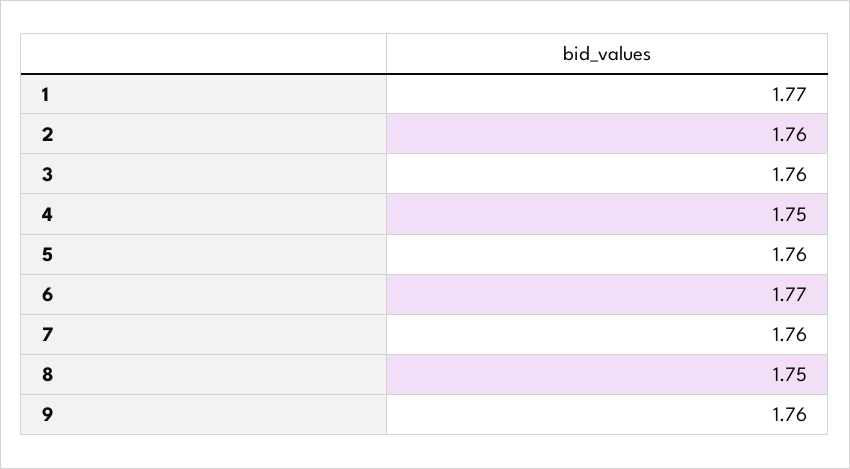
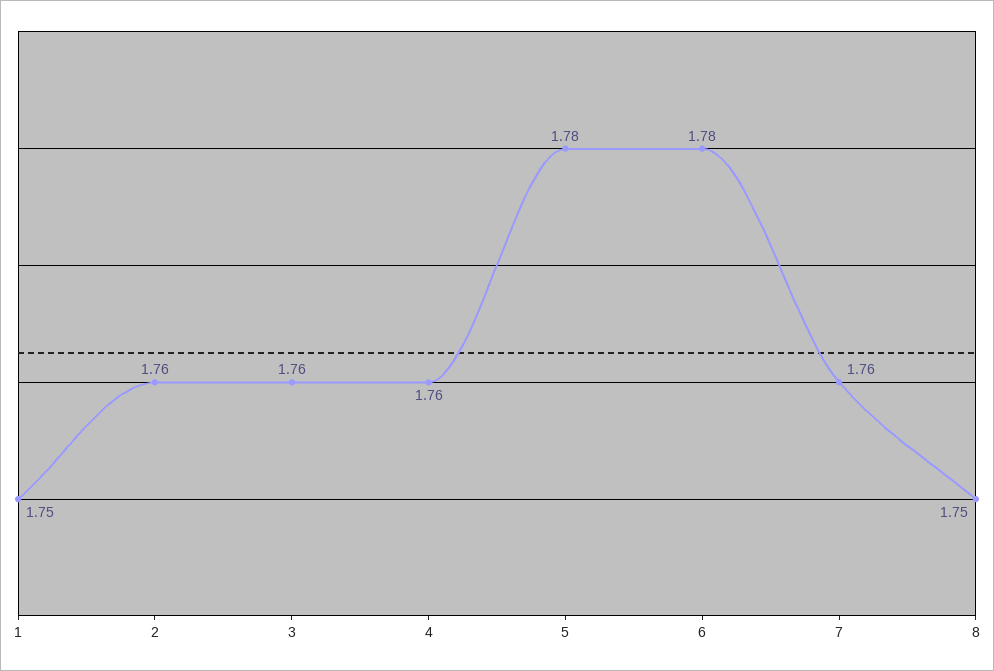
1: 1.77 -> 1.75
4: 1.75 -> 1.76
5: 1.76 -> 1.78
6: 1.77 -> 1.78
9: 1.76 -> none

